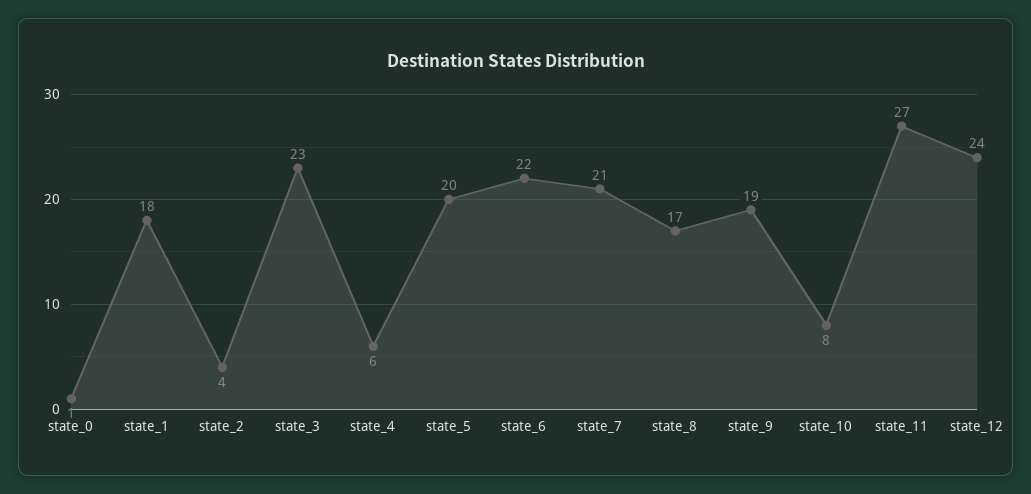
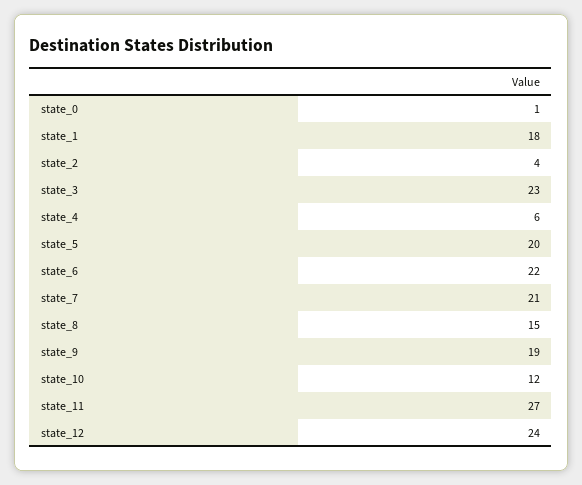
state_8: 17 -> 15
state_10: 8 -> 12

